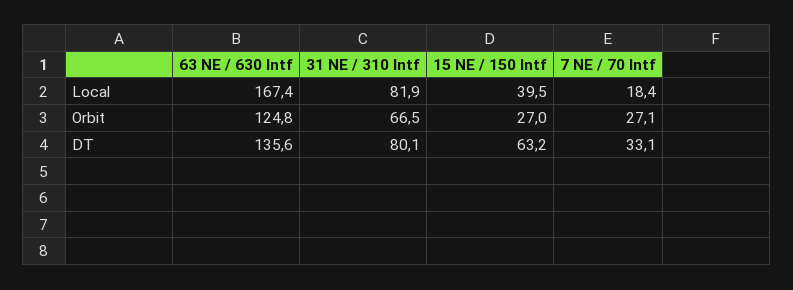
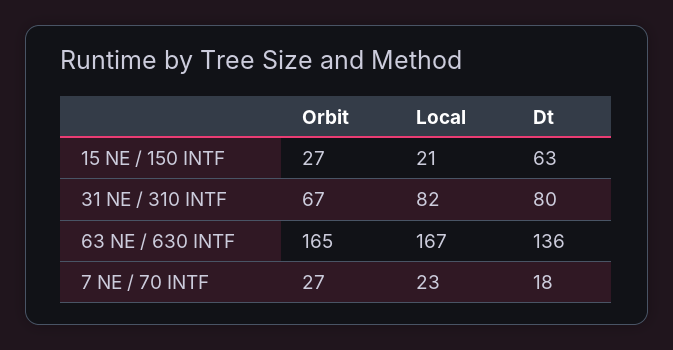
15 NE / 150 Intf, Local: 39.5 -> 21
7 NE / 70 Intf, Local: 18.4 -> 23
63 NE / 630 Intf, Orbit: 124.8 -> 165
7 NE / 70 Intf, DT: 33.1 -> 18

